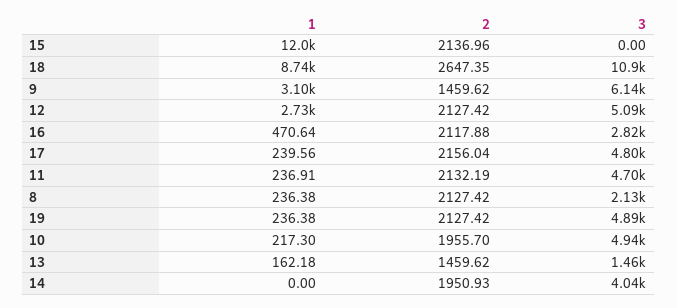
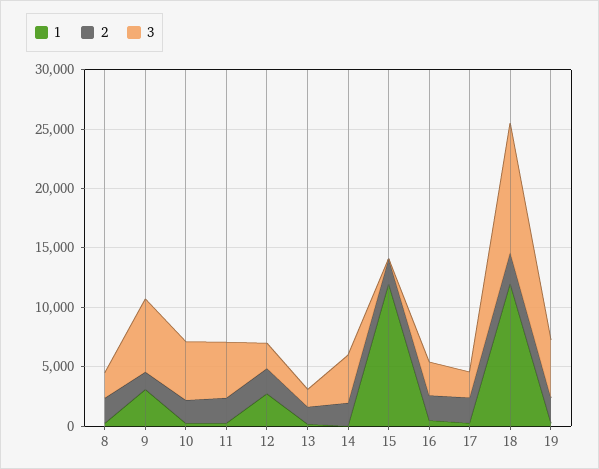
1, 18: 8740 -> 12000
3, 12: 5090 -> 2000
3, 17: 4800 -> 2000

